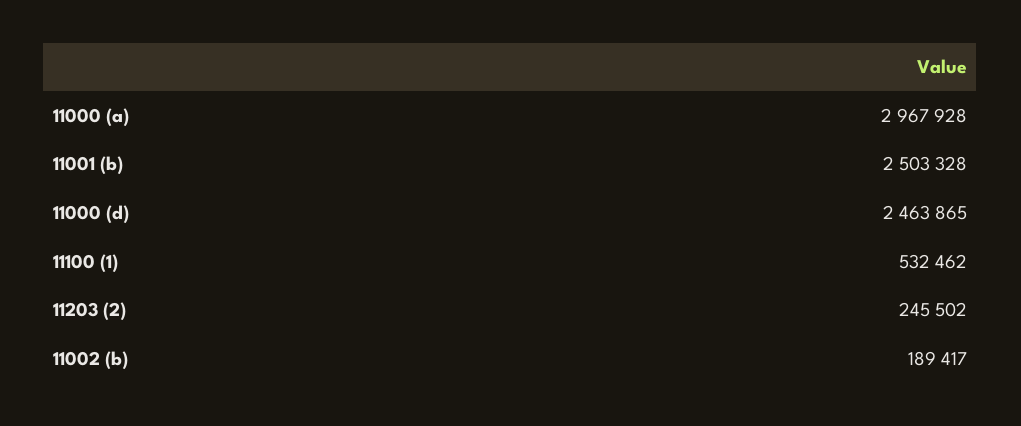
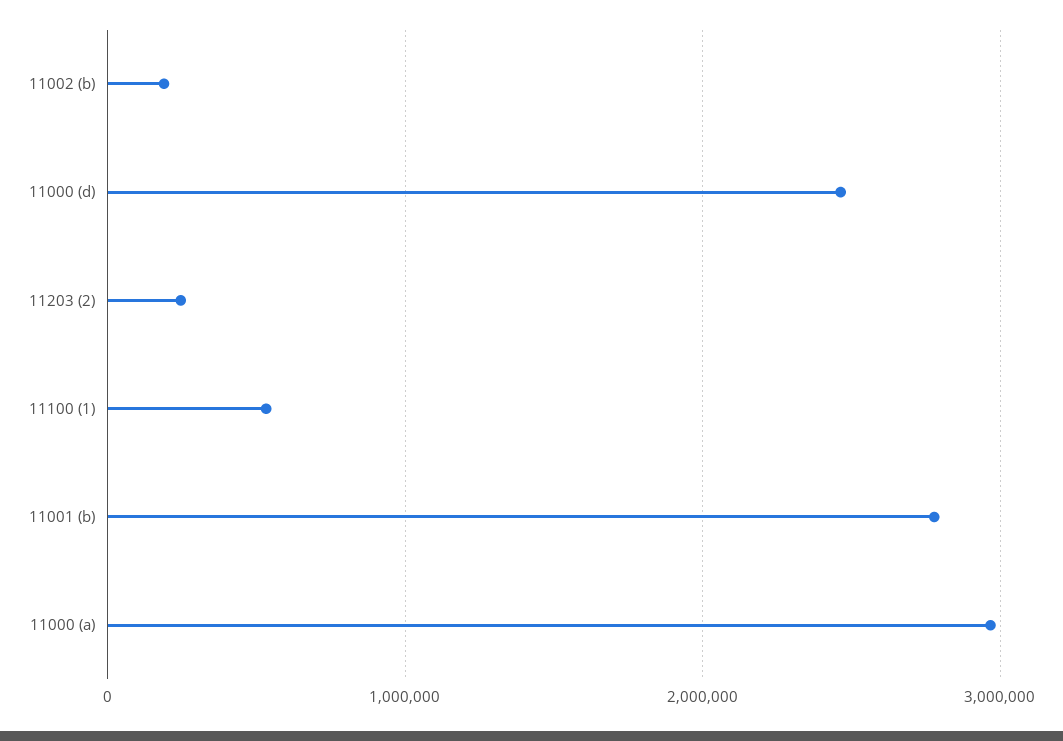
11001 (b): 2503328 -> 2800000

